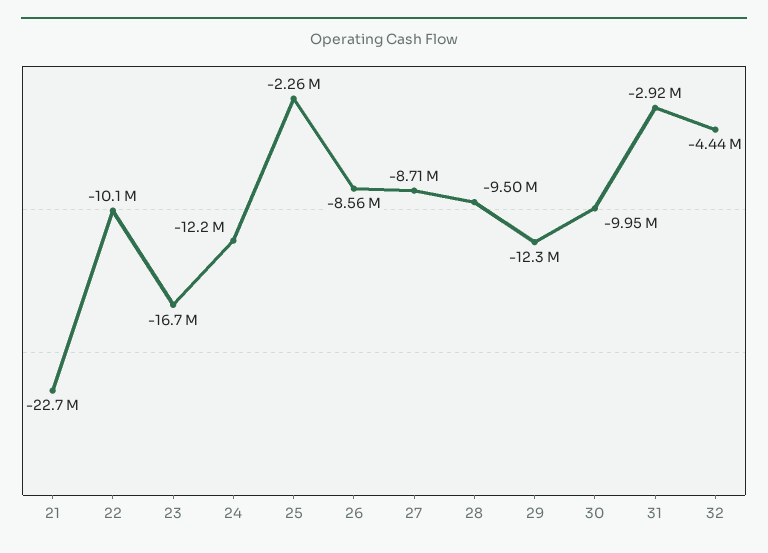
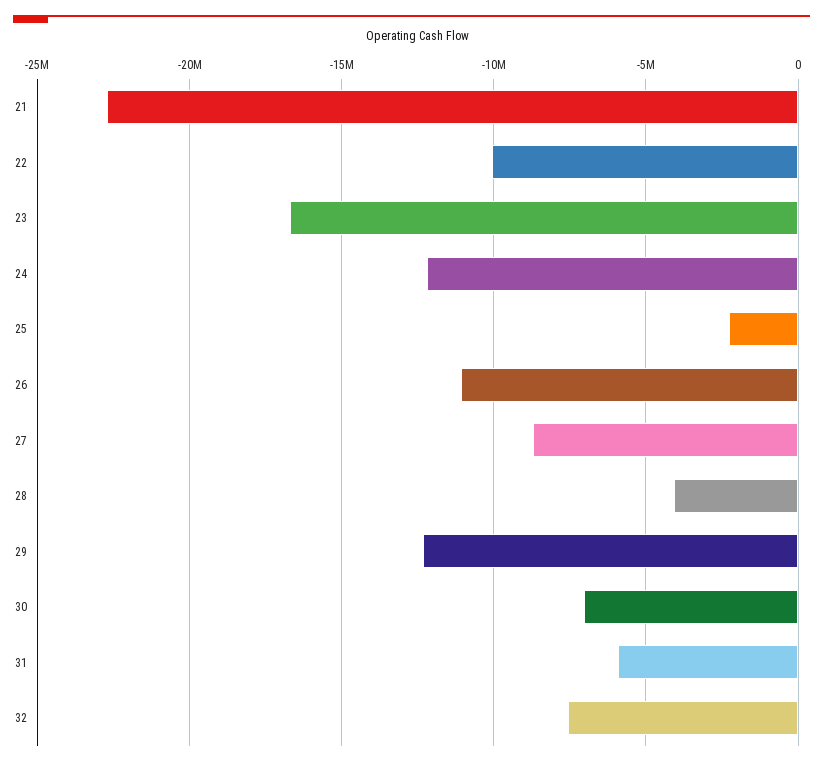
26: -8560000 -> -11000000
28: -9500000 -> -4000000
30: -9950000 -> -7000000
31: -2920000 -> -6000000
32: -4440000 -> -7500000

